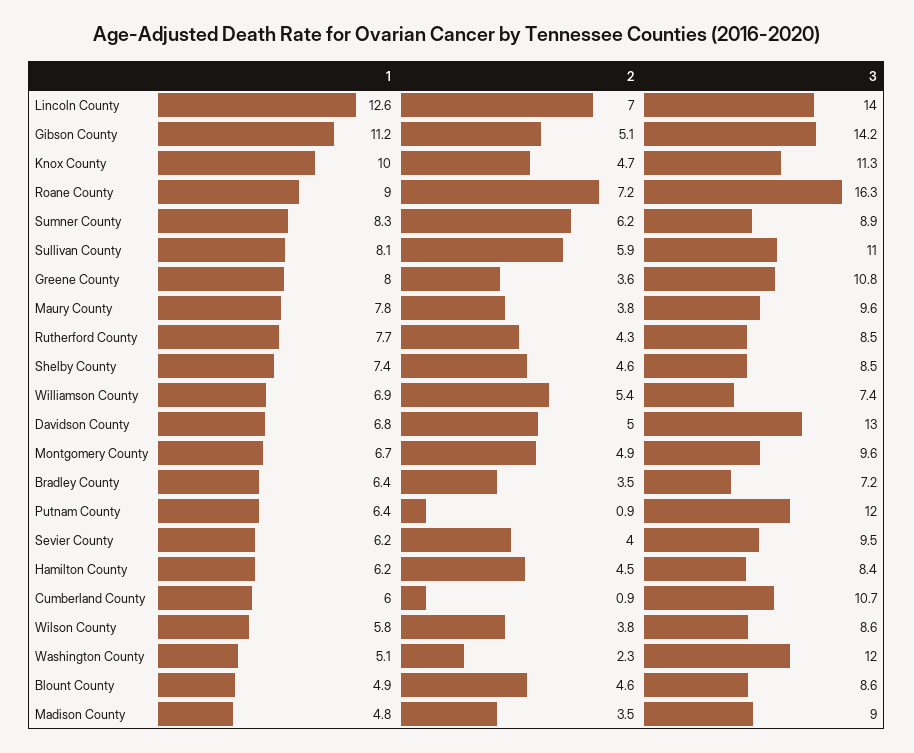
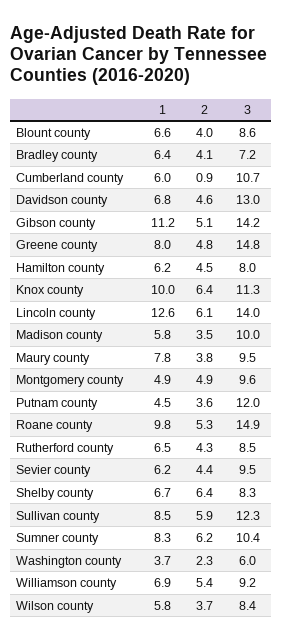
2, Lincoln County: 7 -> 6.1
2, Knox County: 4.7 -> 6.4
1, Roane County: 9 -> 9.8
2, Roane County: 7.2 -> 5.3
3, Roane County: 16.3 -> 14.9
3, Sumner County: 8.9 -> 10.4
1, Sullivan County: 8.1 -> 8.5
3, Sullivan County: 11 -> 12.3
2, Greene County: 3.6 -> 4.8
3, Greene County: 10.8 -> 14.8
3, Maury County: 9.6 -> 9.5
1, Rutherford County: 7.7 -> 6.5
1, Shelby County: 7.4 -> 6.7
2, Shelby County: 4.6 -> 6.4
3, Shelby County: 8.5 -> 8.3
3, Williamson County: 7.4 -> 9.2
2, Davidson County: 5 -> 4.6
1, Montgomery County: 6.7 -> 4.9
2, Bradley County: 3.5 -> 4.1
1, Putnam County: 6.4 -> 4.5
2, Putnam County: 0.9 -> 3.6
2, Sevier County: 4 -> 4.4
3, Hamilton County: 8.4 -> 8
2, Wilson County: 3.8 -> 3.7
3, Wilson County: 8.6 -> 8.4
1, Washington County: 5.1 -> 3.7
3, Washington County: 12 -> 6
1, Blount County: 4.9 -> 6.6
2, Blount County: 4.6 -> 4
1, Madison County: 4.8 -> 5.8
3, Madison County: 9 -> 10

